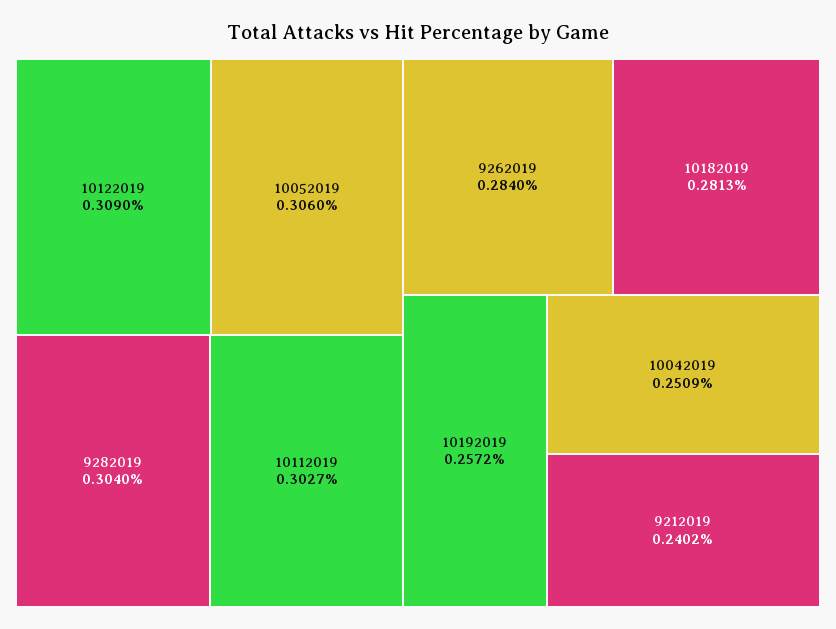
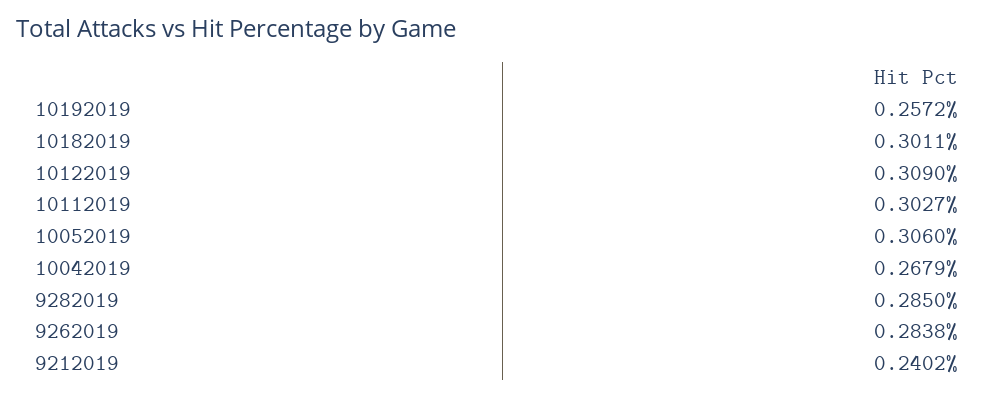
9282019: 0.304 -> 0.285
9262019: 0.284 -> 0.2838
10182019: 0.2813 -> 0.3011
10042019: 0.2509 -> 0.2679

